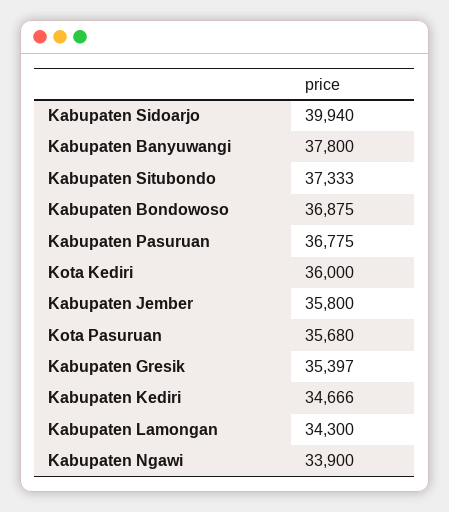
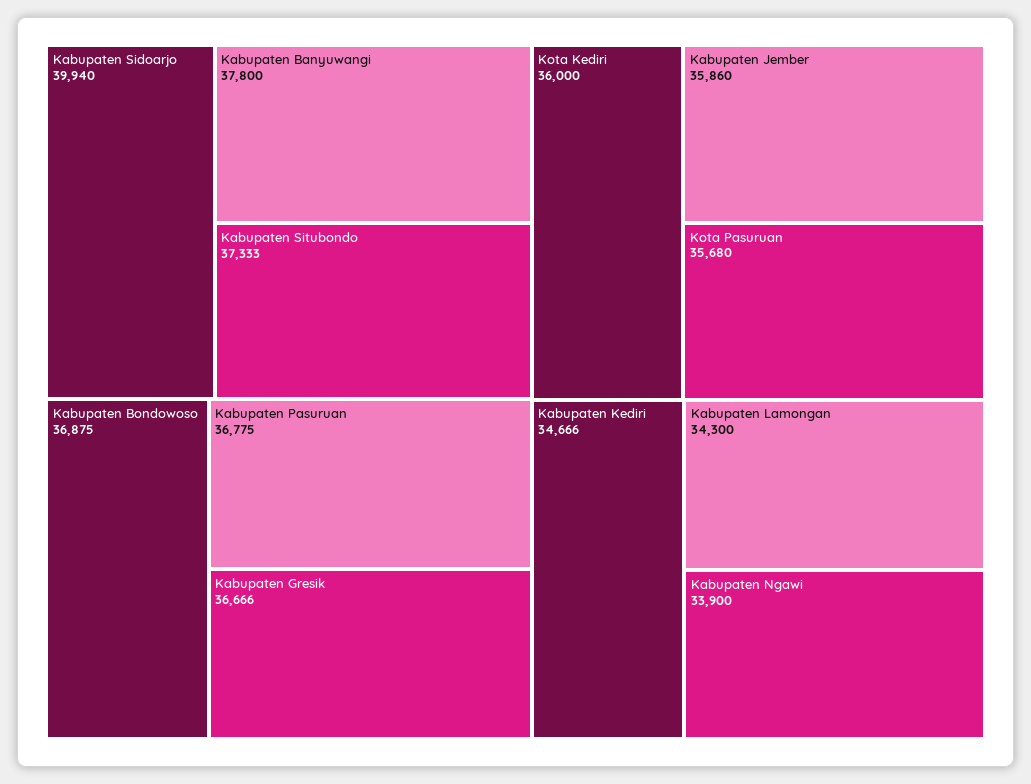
Kabupaten Jember: 35800 -> 35860
Kabupaten Gresik: 35397 -> 36666

